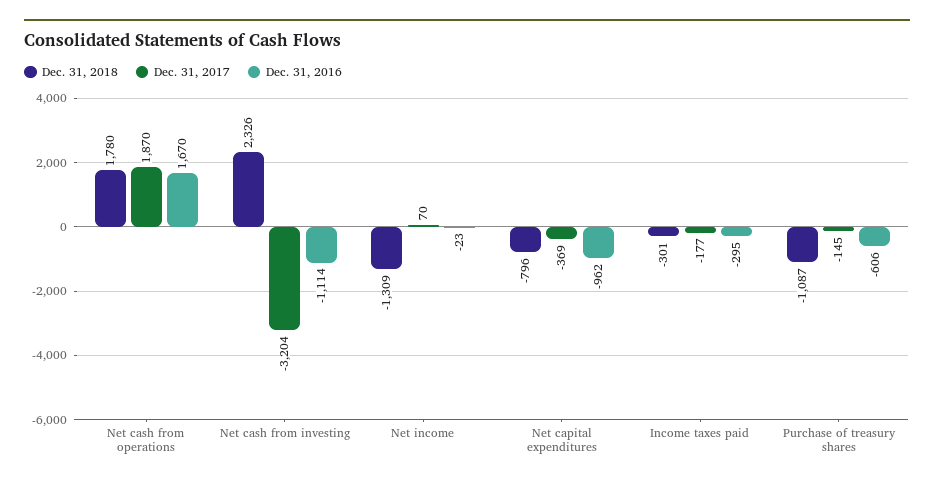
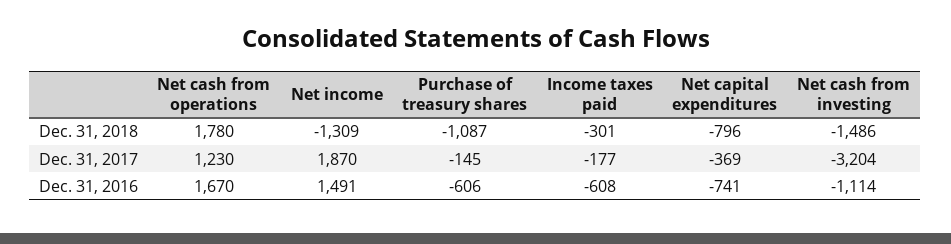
Dec. 31, 2017, Net cash from operations: 1870 -> 1230
Dec. 31, 2018, Net cash from investing: 2326 -> -1486
Dec. 31, 2017, Net income: 70 -> 1870
Dec. 31, 2016, Net income: -23 -> 1491
Dec. 31, 2016, Net capital expenditures: -962 -> -741
Dec. 31, 2016, Income taxes paid: -295 -> -608

